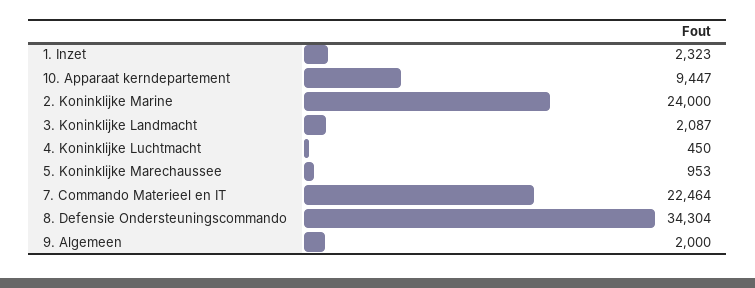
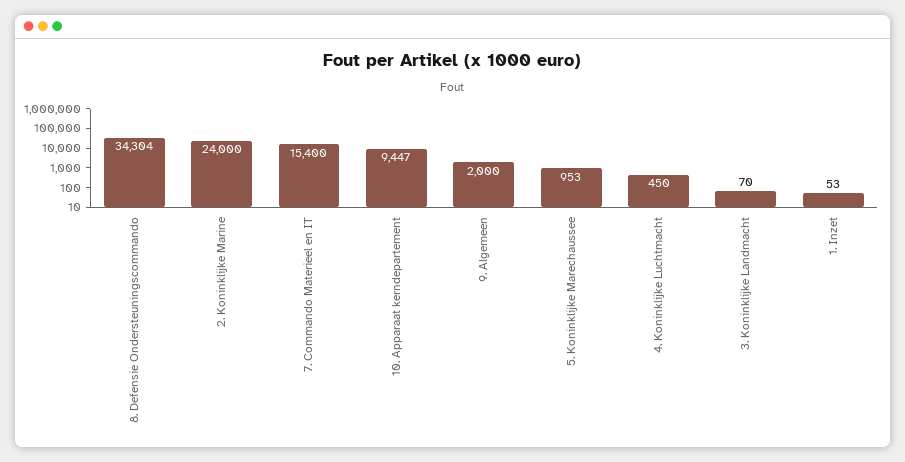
1. Inzet: 2323 -> 53
3. Koninklijke Landmacht: 2087 -> 70
7. Commando Materieel en IT: 22464 -> 15400

